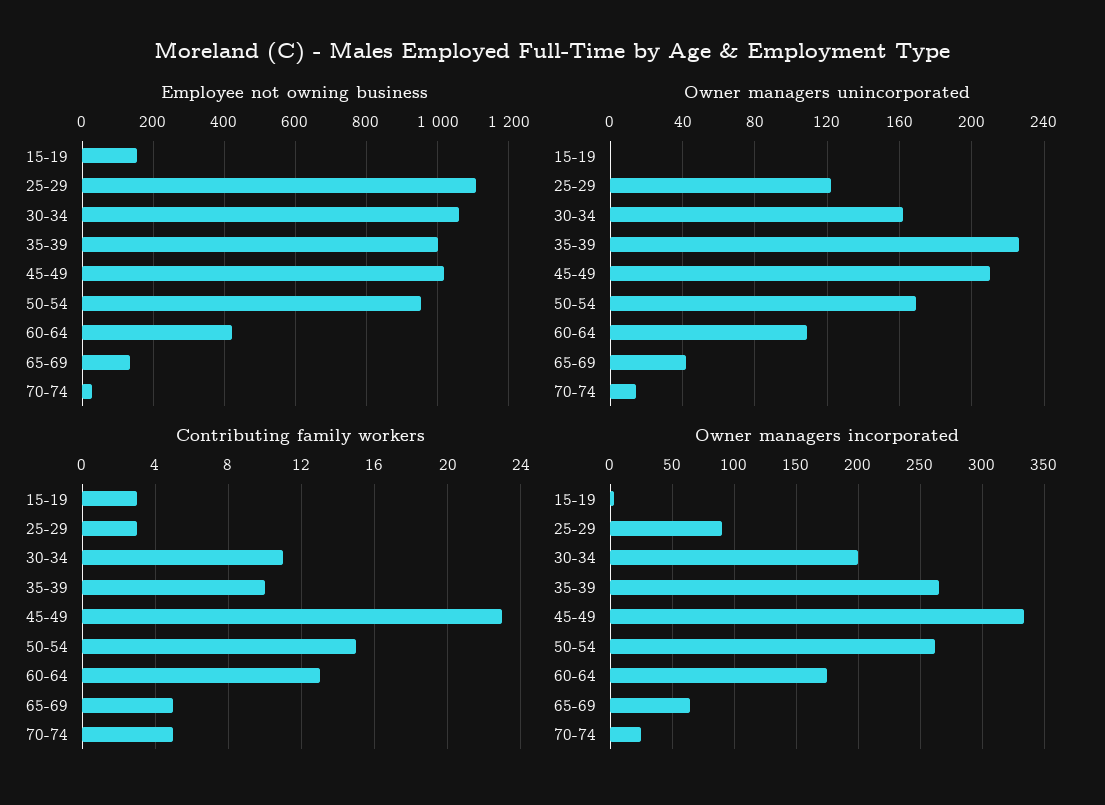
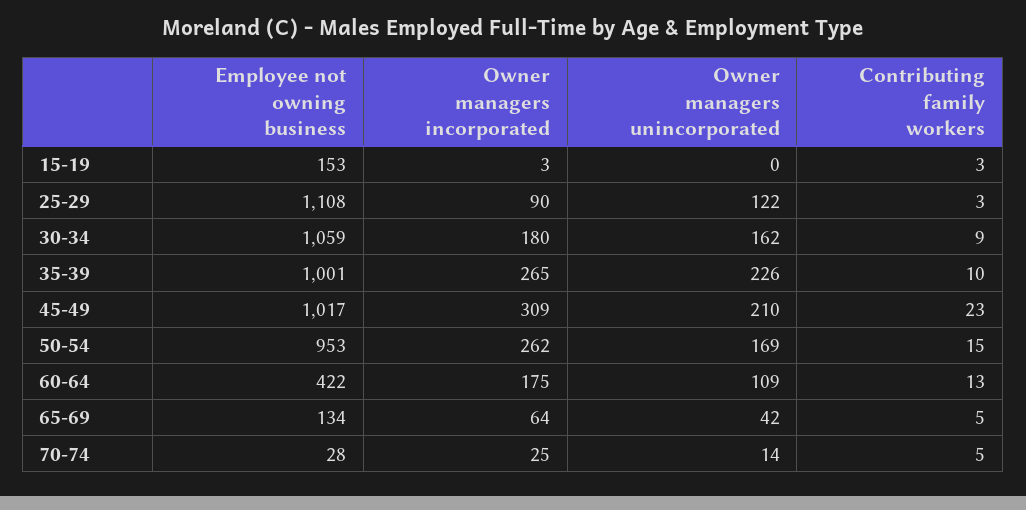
Contributing family workers, 30-34: 11 -> 9
Owner managers incorporated, 30-34: 200 -> 180
Owner managers incorporated, 45-49: 335 -> 309

